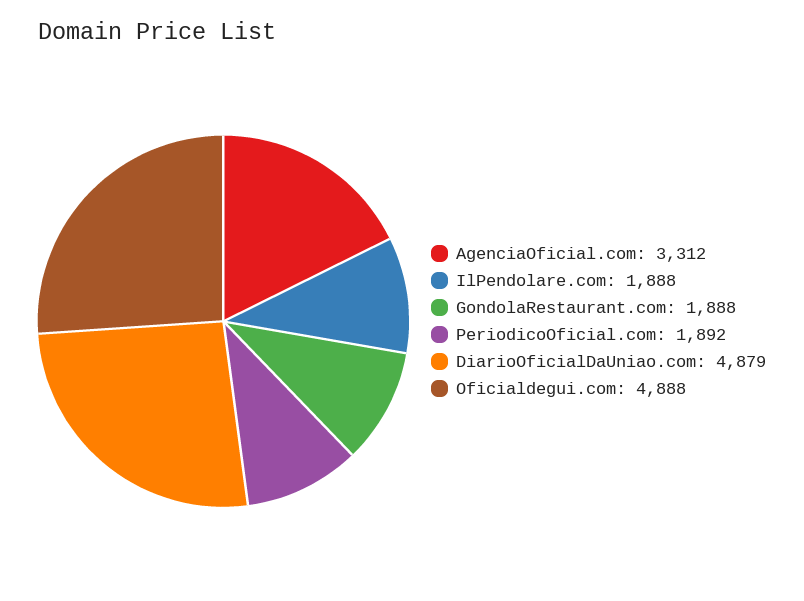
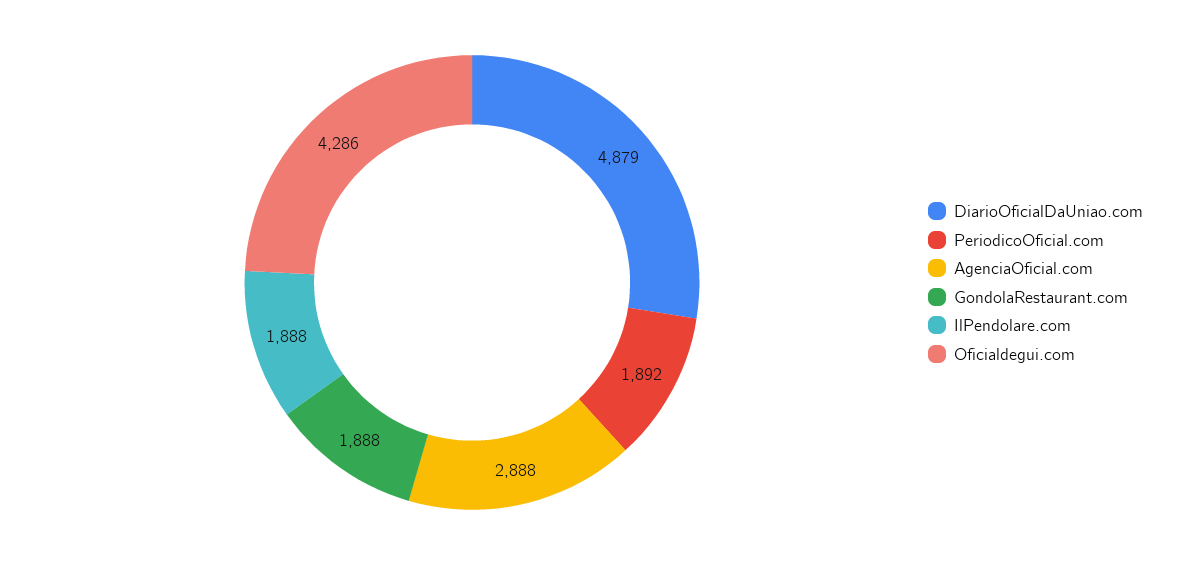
AgenciaOficial.com: 3312 -> 2888
Oficialdegui.com: 4888 -> 4286

